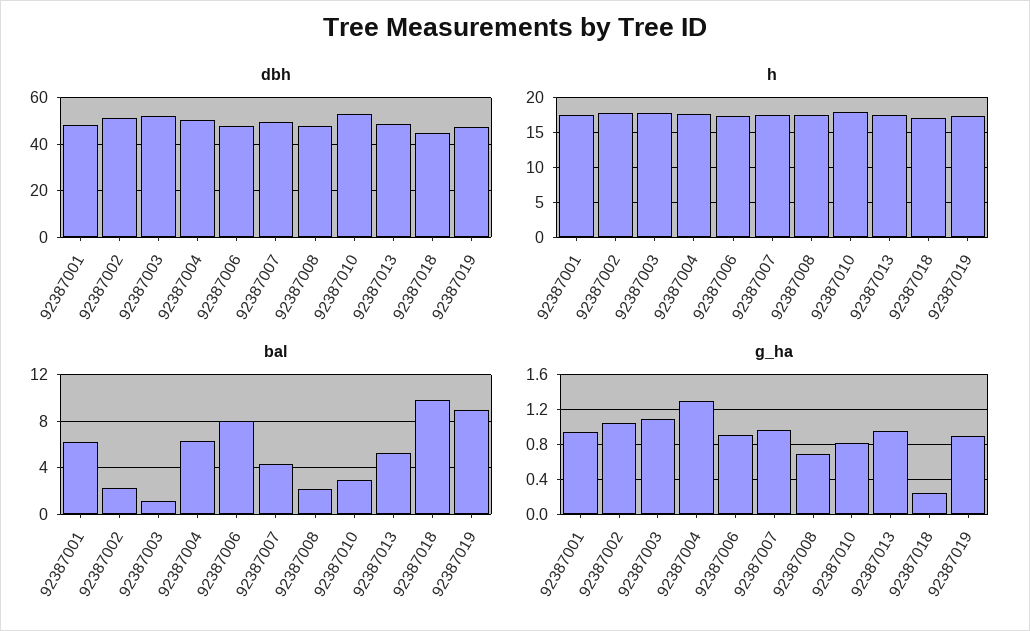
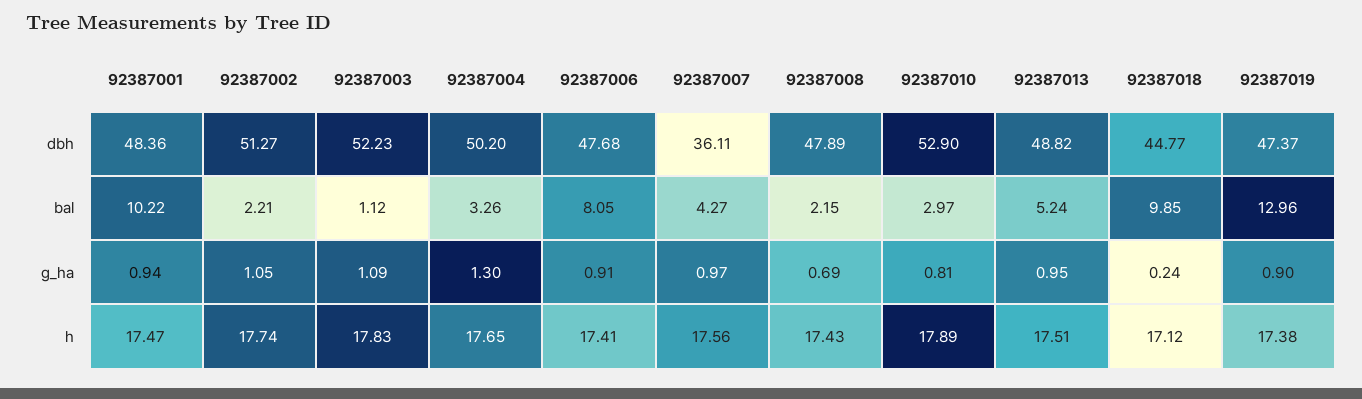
dbh, 92387007: 50 -> 36.11
bal, 92387001: 6 -> 10.22
bal, 92387004: 6 -> 3.26
bal, 92387019: 9 -> 12.96

